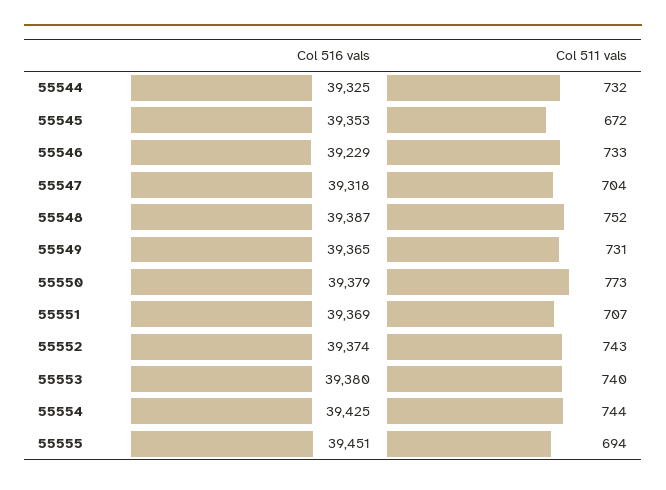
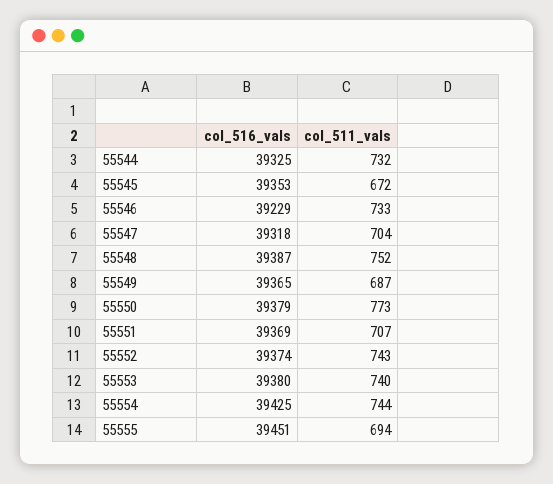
Col 511 vals, 55549: 731 -> 687

